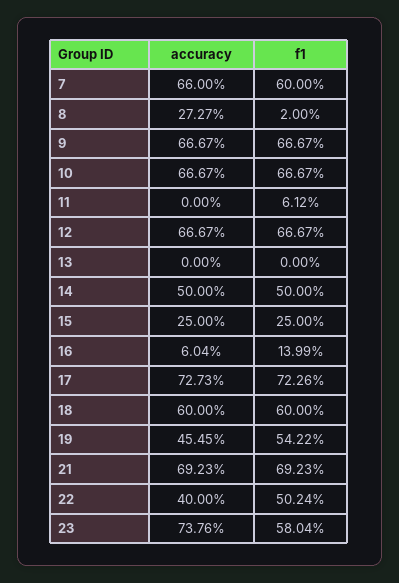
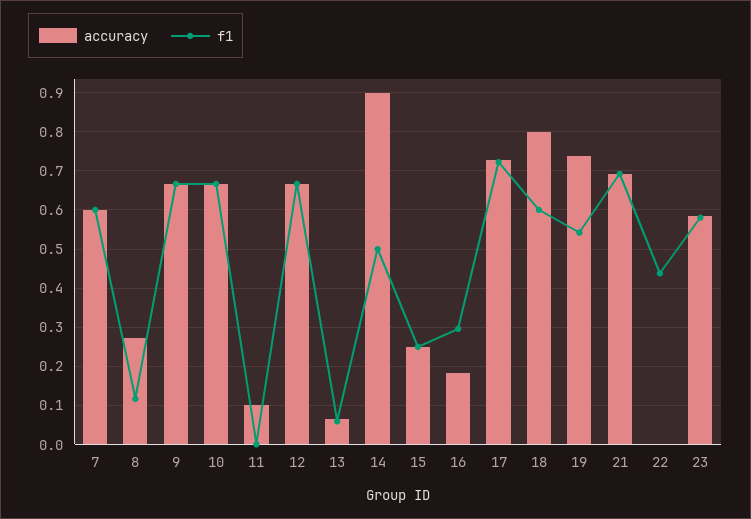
accuracy, 7: 0.66 -> 0.6
f1, 8: 0.02 -> 0.12
accuracy, 11: 0 -> 0.1
f1, 11: 0.0612 -> 0
accuracy, 13: 0 -> 0.06
f1, 13: 0 -> 0.06
accuracy, 14: 0.5 -> 0.9
accuracy, 16: 0.0604 -> 0.18
f1, 16: 0.1399 -> 0.3
accuracy, 18: 0.6 -> 0.8
accuracy, 19: 0.4545 -> 0.74
accuracy, 22: 0.4 -> 0
f1, 22: 0.5024 -> 0.44
accuracy, 23: 0.7376 -> 0.58

